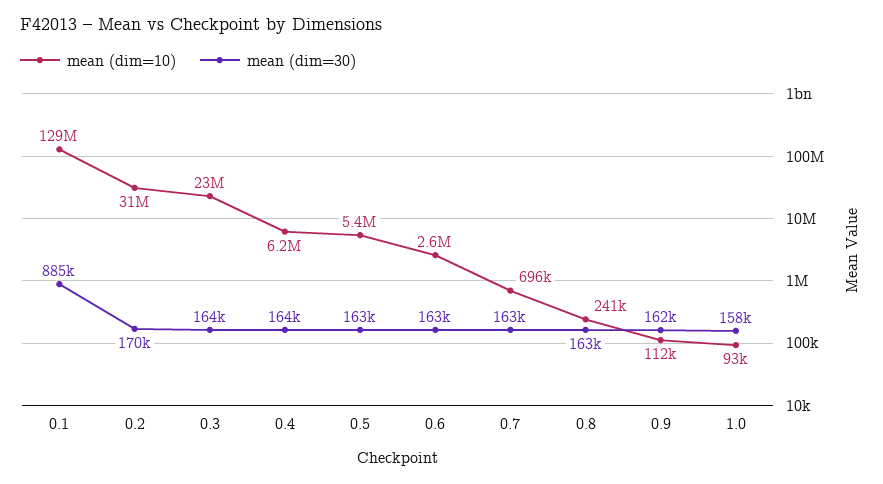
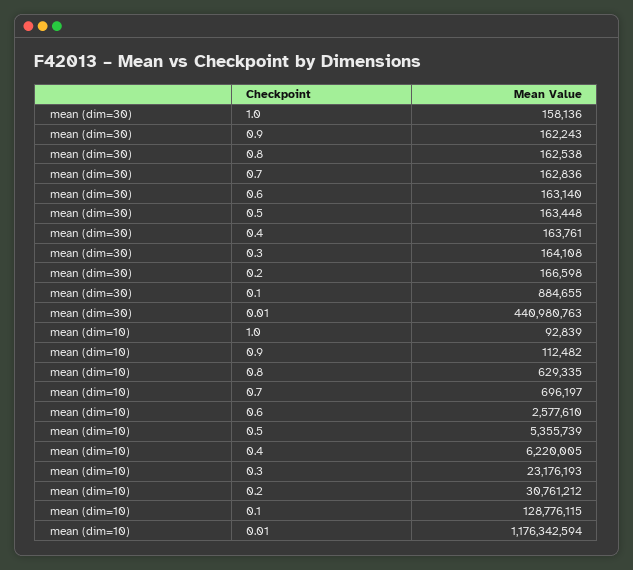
mean (dim=30), 0.2: 170000 -> 166598
mean (dim=10), 0.8: 241000 -> 629335
mean (dim=30), 0.01: none -> 440980763
mean (dim=10), 0.01: none -> 1176342594

